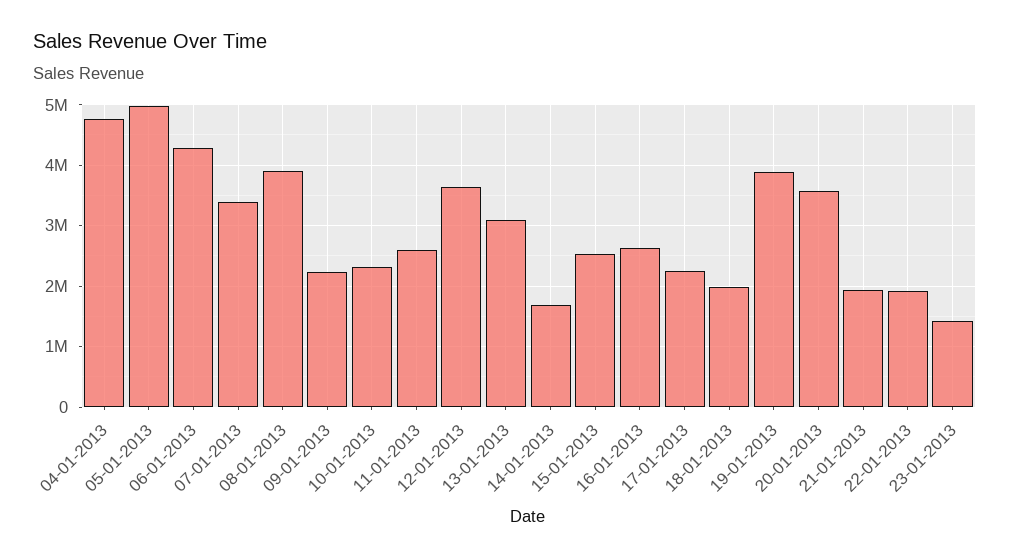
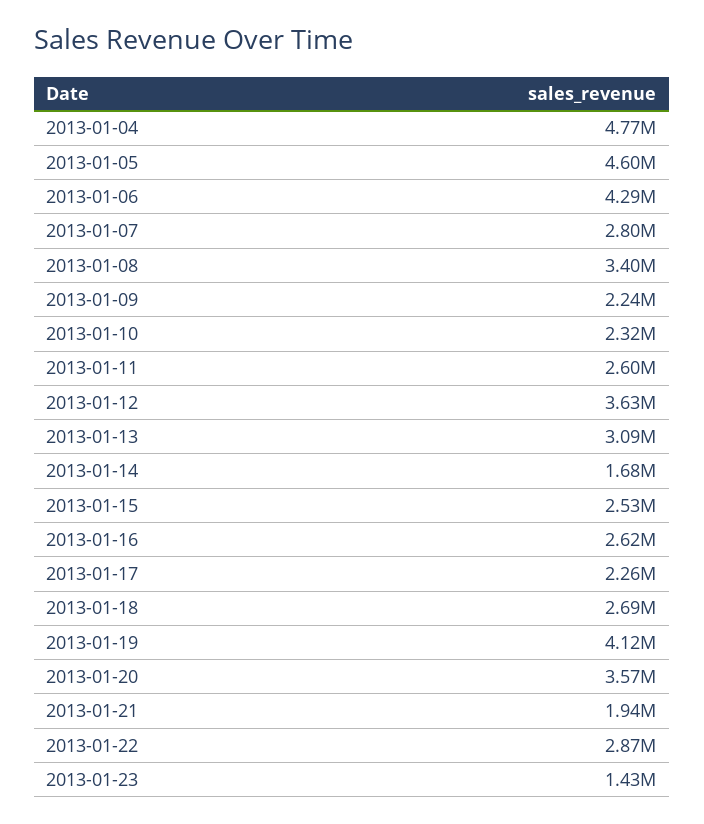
05-01-2013: 5000000 -> 4600000
07-01-2013: 3400000 -> 2800000
08-01-2013: 3900000 -> 3400000
18-01-2013: 2000000 -> 2690000
19-01-2013: 3900000 -> 4120000
22-01-2013: 1900000 -> 2870000

